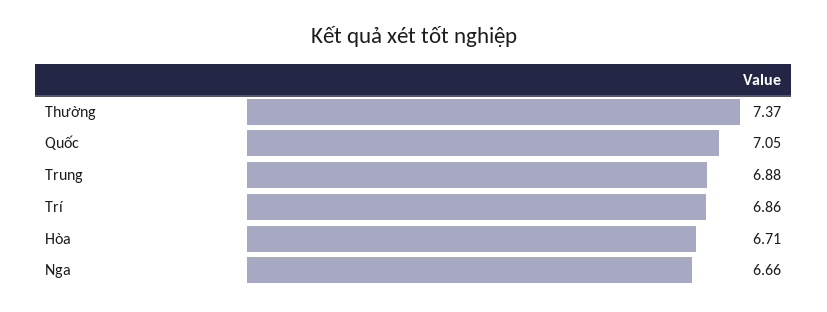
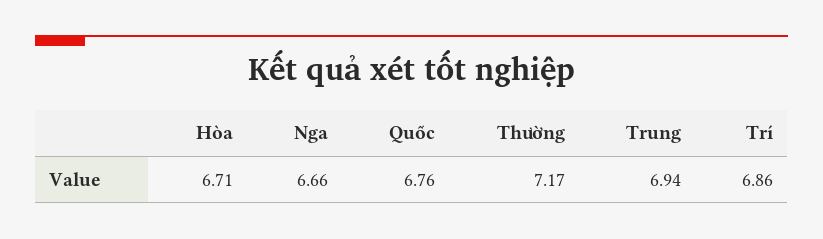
Thường: 7.37 -> 7.17
Quốc: 7.05 -> 6.76
Trung: 6.88 -> 6.94

